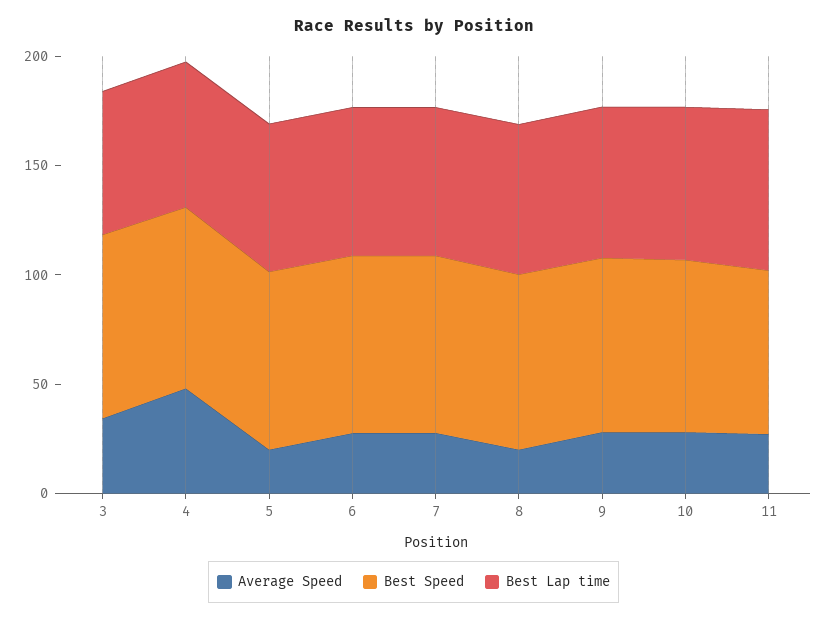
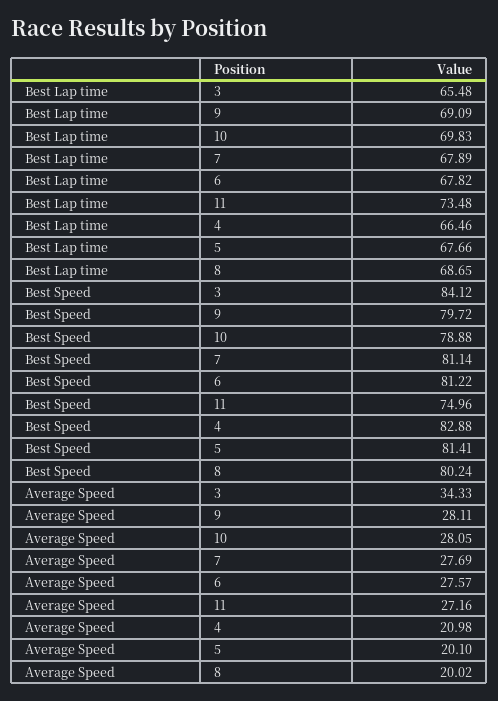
Average Speed, 4: 50 -> 20.98

